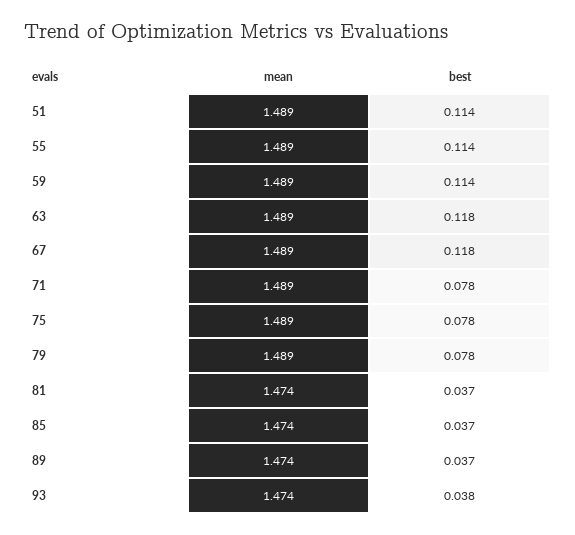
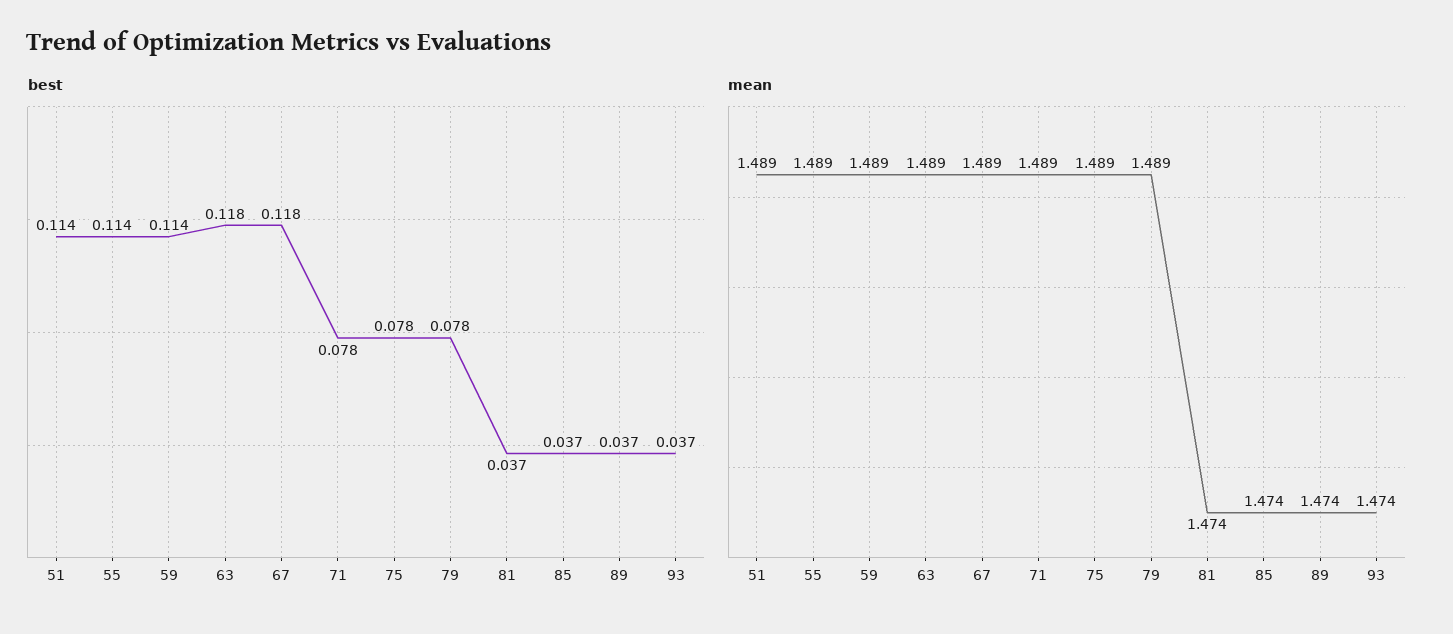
best, 93: 0.038 -> 0.037

